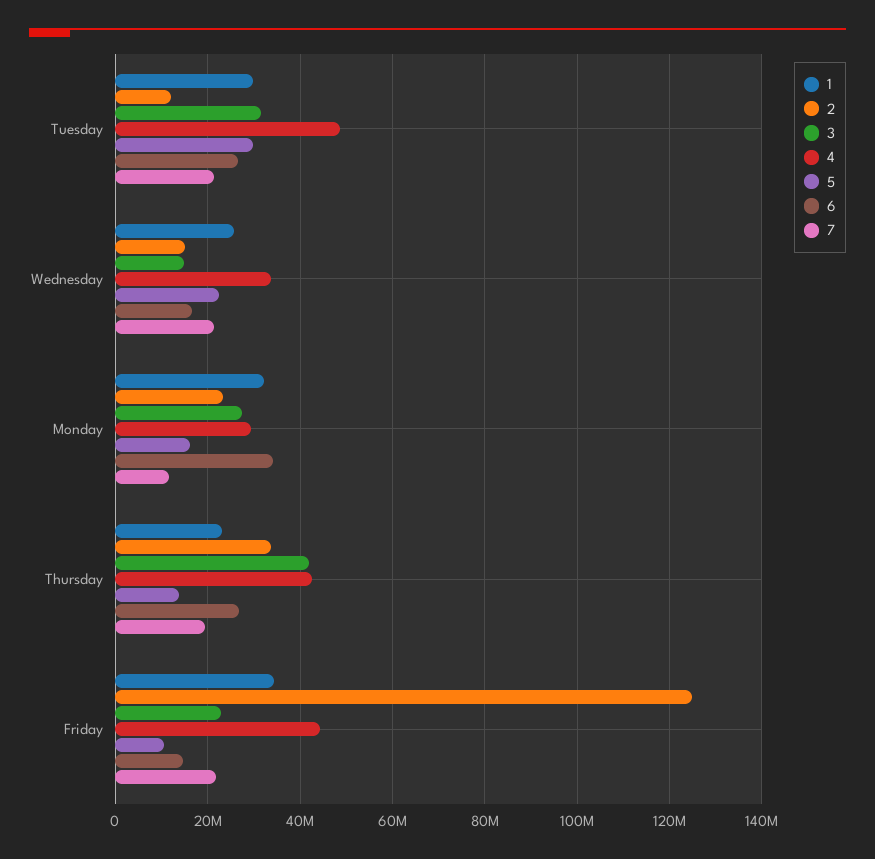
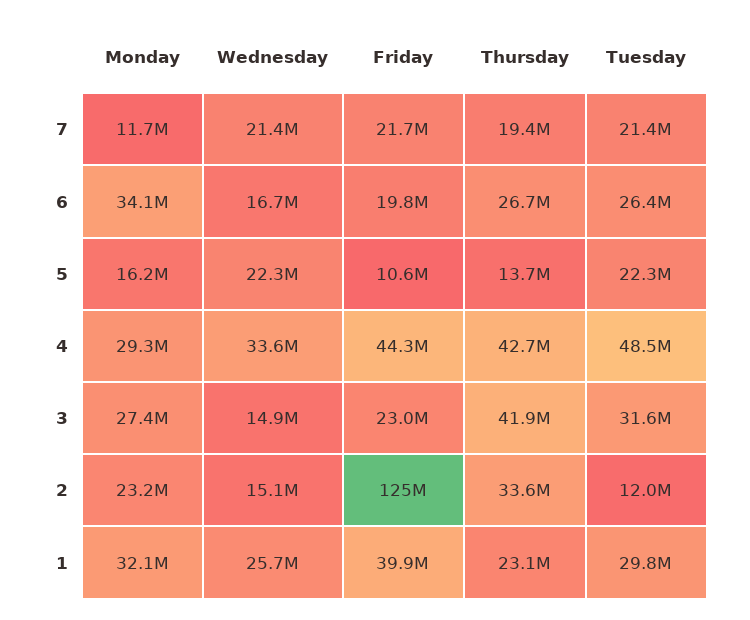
5, Tuesday: 30000000 -> 22300000
1, Friday: 34000000 -> 39900000
6, Friday: 14000000 -> 19800000

